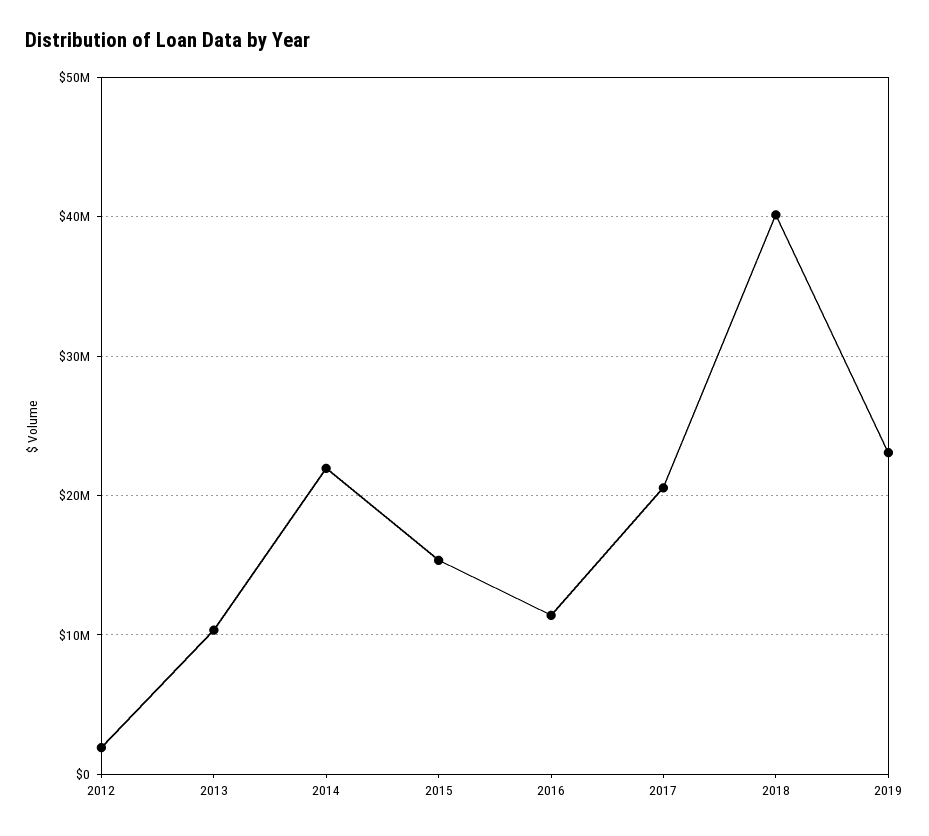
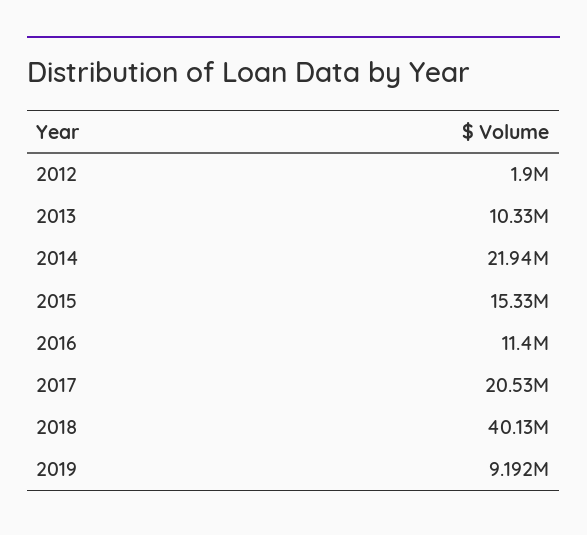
2019: 23000000 -> 9192000

